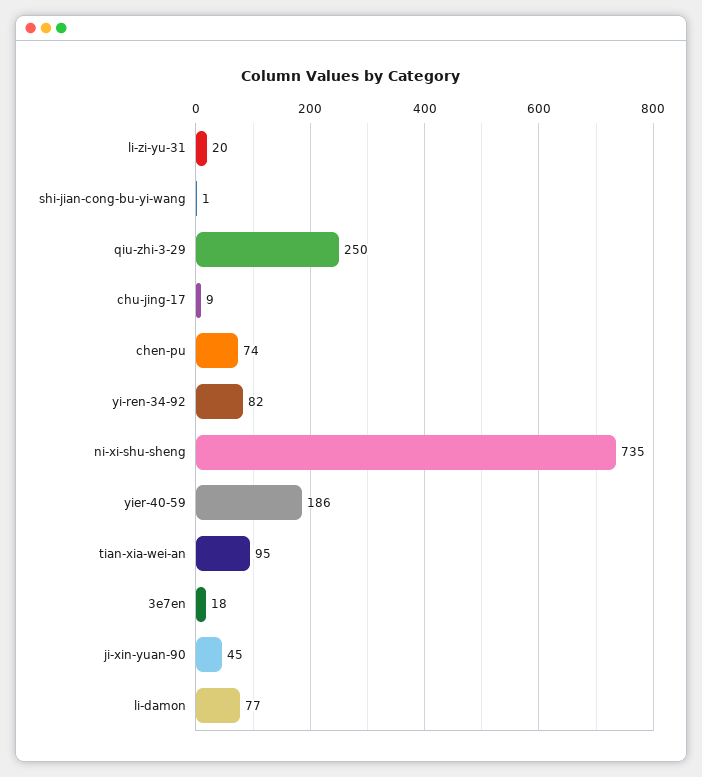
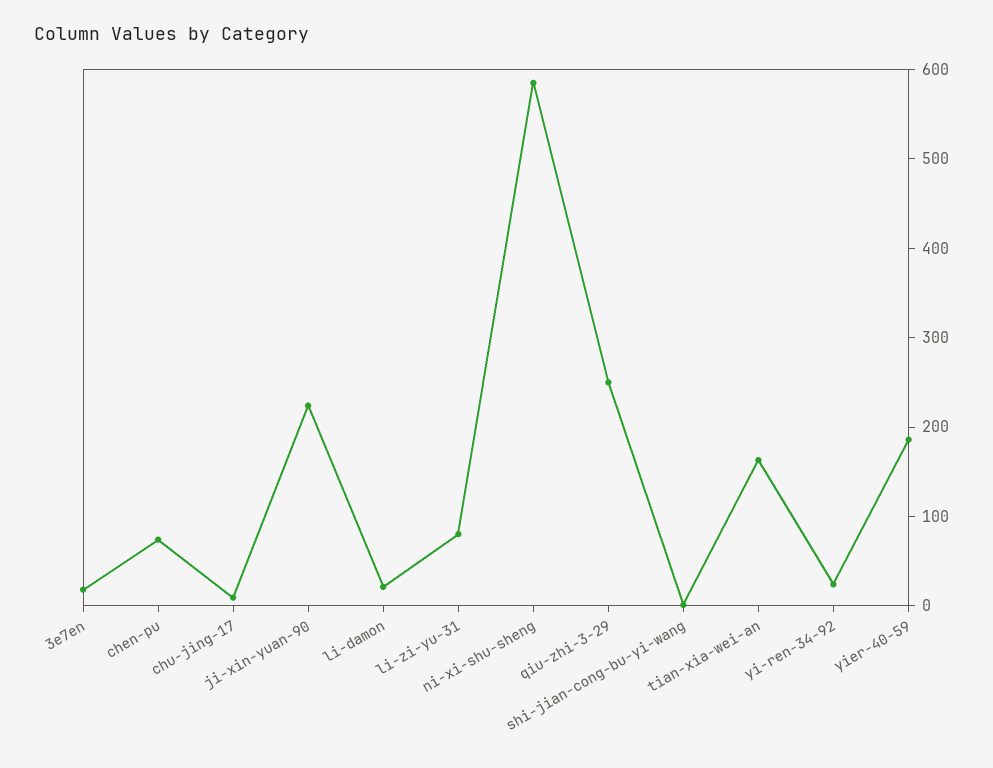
li-zi-yu-31: 20 -> 80
yi-ren-34-92: 82 -> 20
ni-xi-shu-sheng: 735 -> 580
tian-xia-wei-an: 95 -> 160
ji-xin-yuan-90: 45 -> 220
li-damon: 77 -> 20

